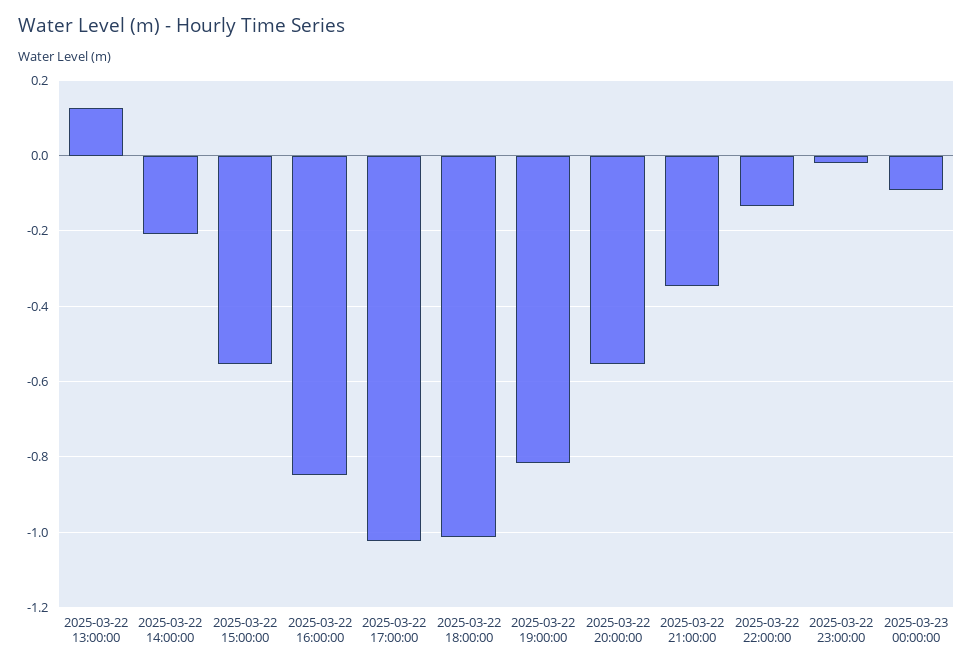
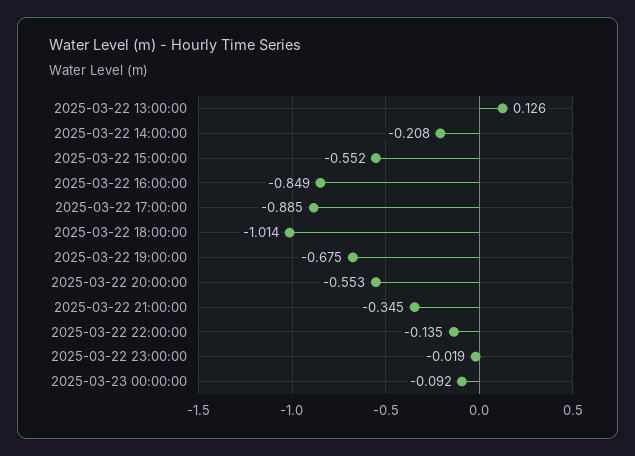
2025-03-22 17:00:00: -1.02 -> -0.885
2025-03-22 19:00:00: -0.82 -> -0.675

